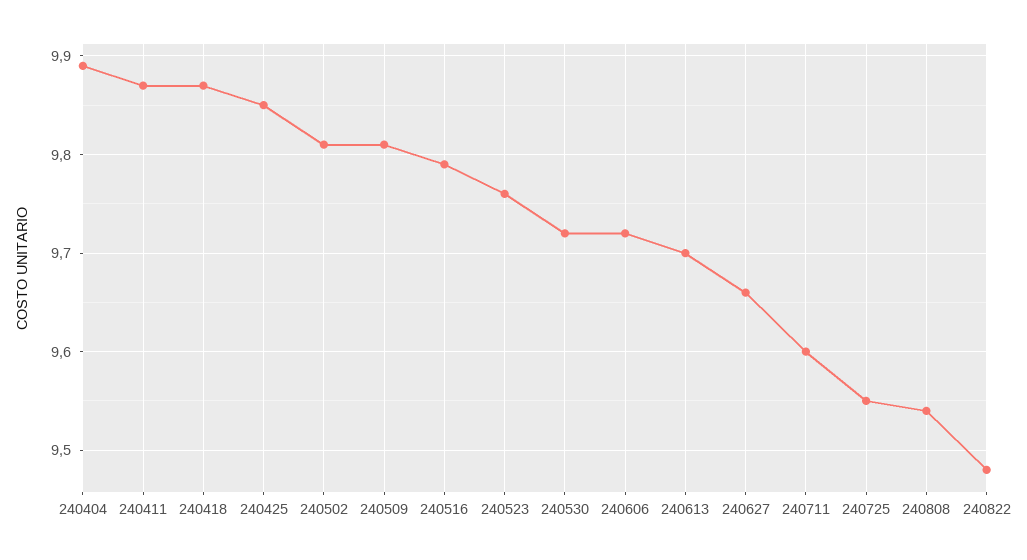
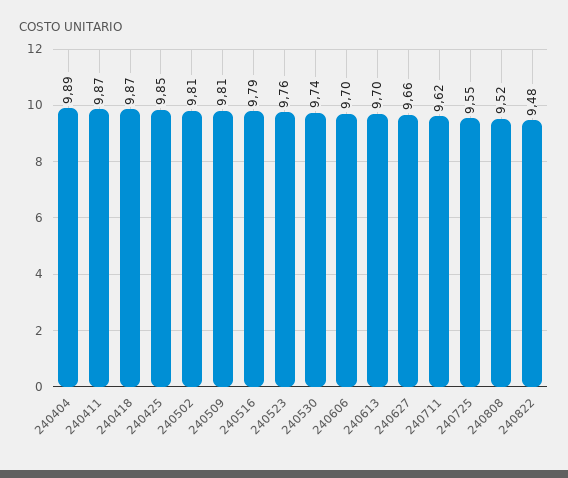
240530: 9.72 -> 9.74
240606: 9.72 -> 9.7
240711: 9.6 -> 9.62
240808: 9.54 -> 9.52

